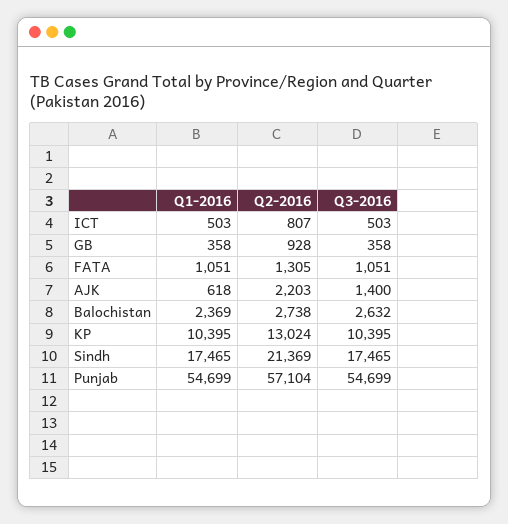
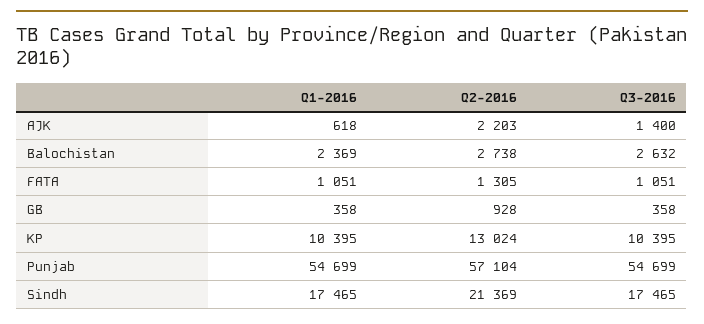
Q1-2016, ICT: 503 -> none
Q2-2016, ICT: 807 -> none
Q3-2016, ICT: 503 -> none

